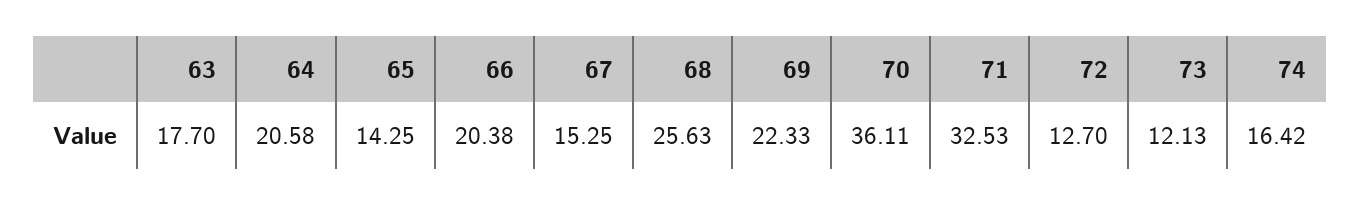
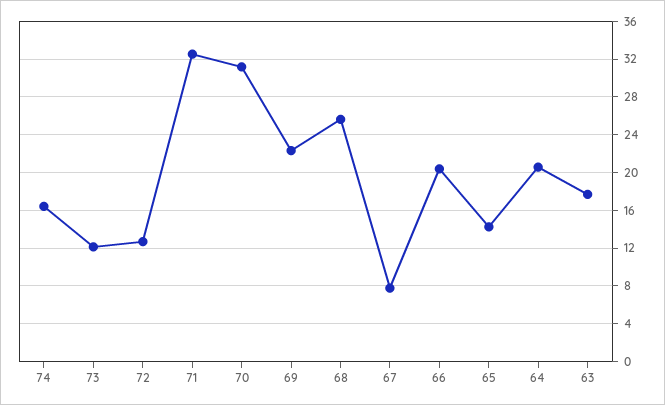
67: 15.25 -> 8
70: 36.11 -> 31

